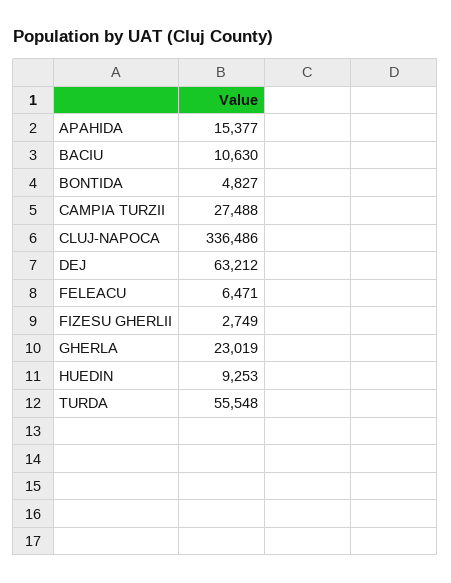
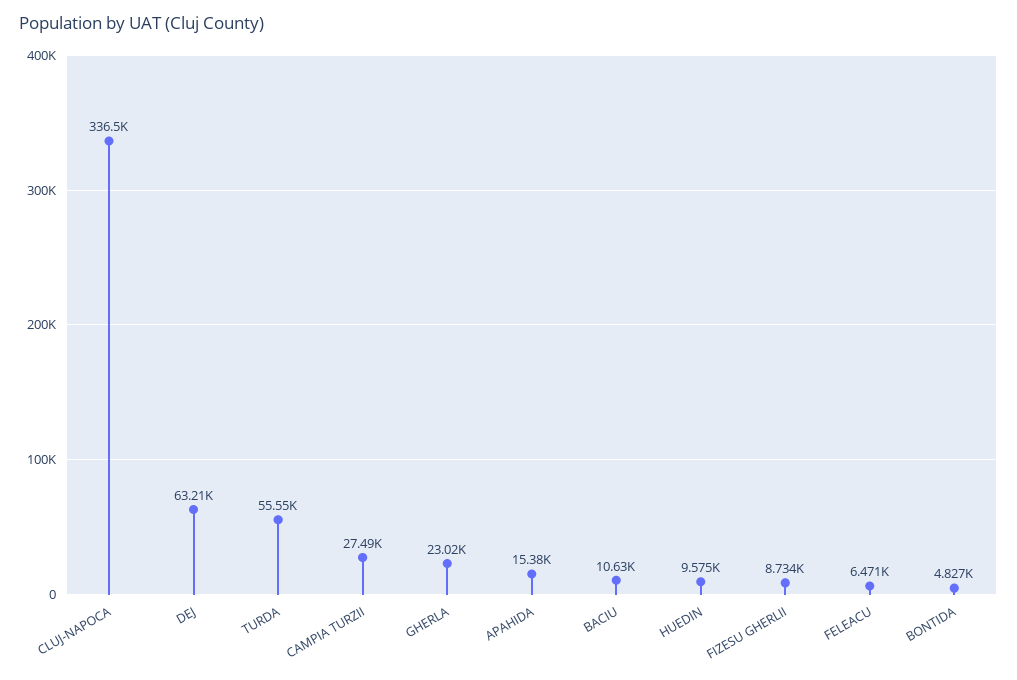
FIZESU GHERLII: 2749 -> 8734
HUEDIN: 9253 -> 9575

